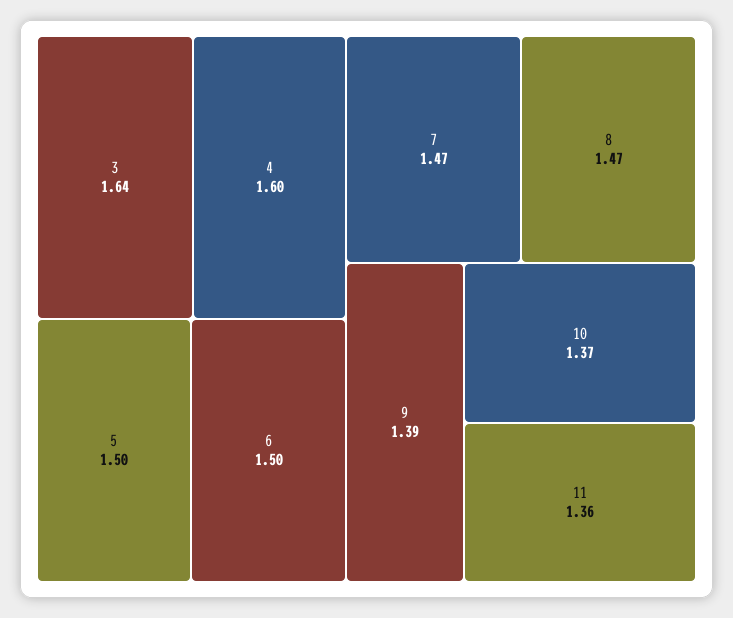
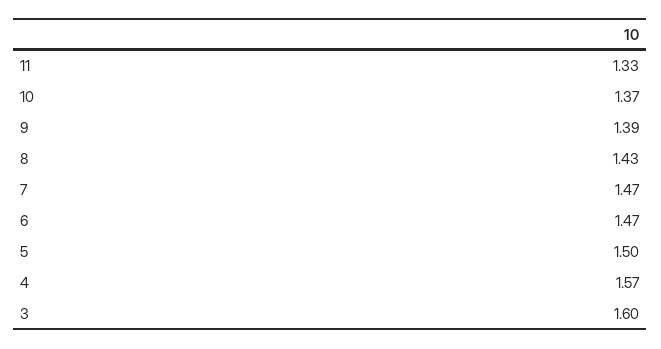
3: 1.64 -> 1.6
4: 1.6 -> 1.57
6: 1.5 -> 1.47
8: 1.47 -> 1.43
11: 1.36 -> 1.33

